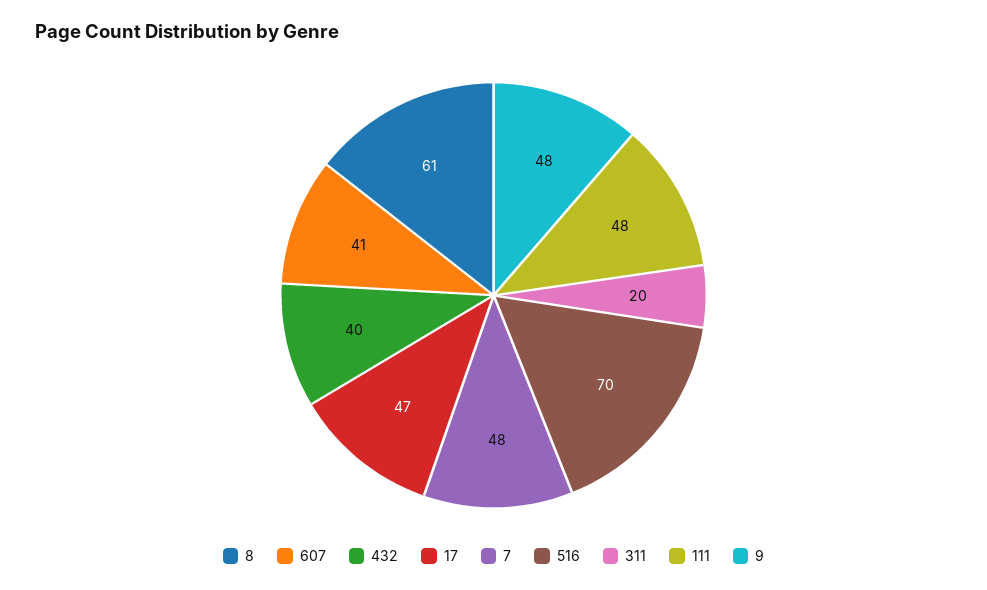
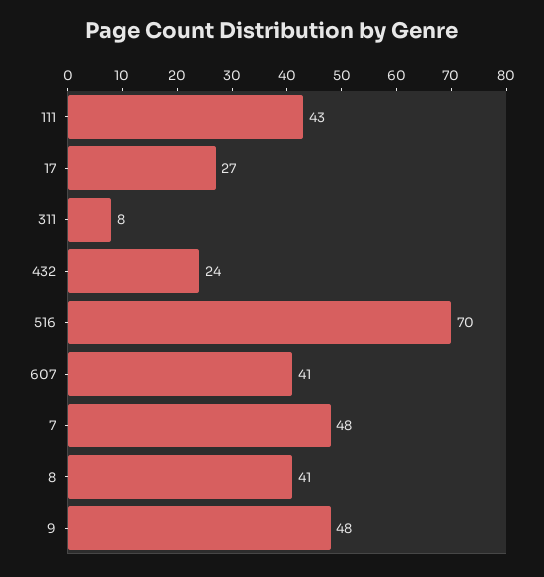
8: 61 -> 41
432: 40 -> 24
17: 47 -> 27
311: 20 -> 8
111: 48 -> 43

